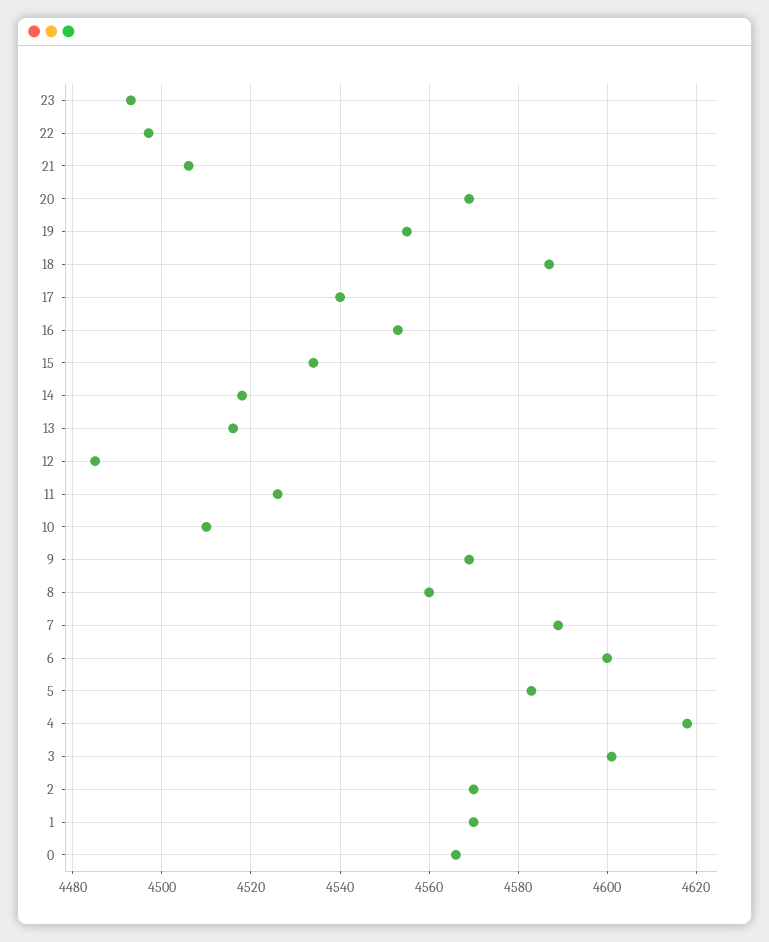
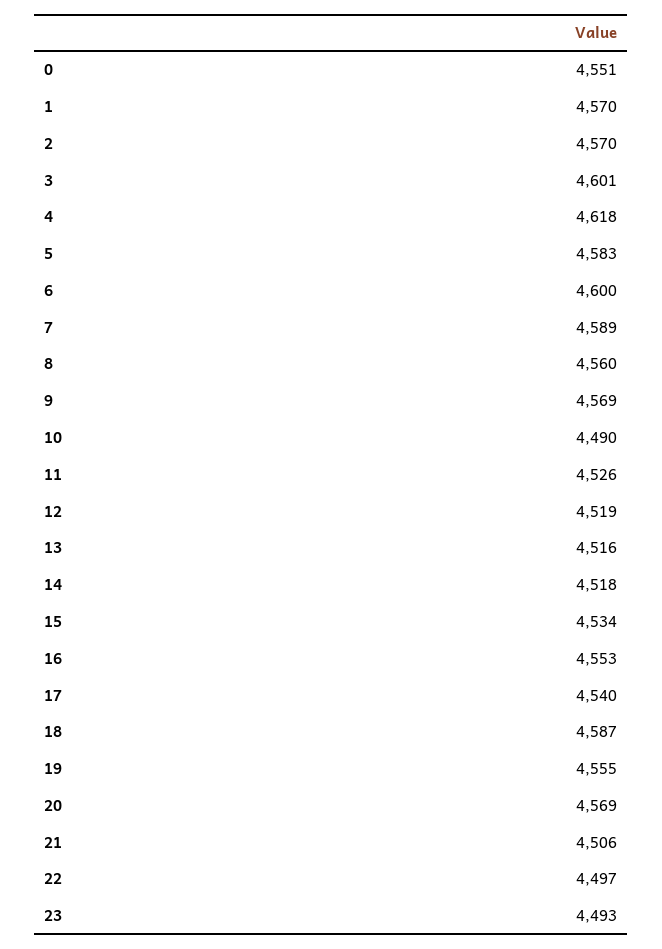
12: 4485 -> 4519
10: 4510 -> 4490
0: 4565 -> 4551

